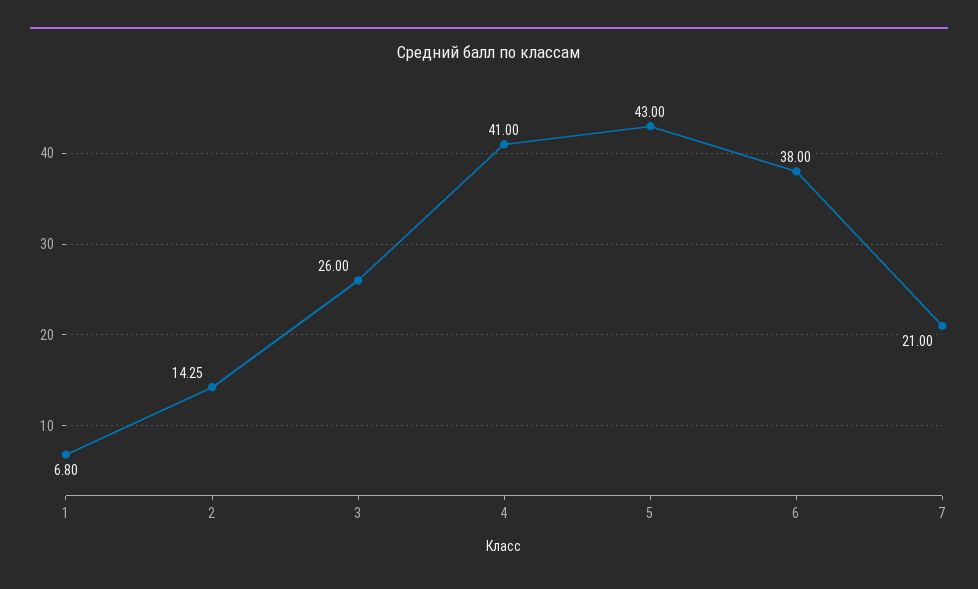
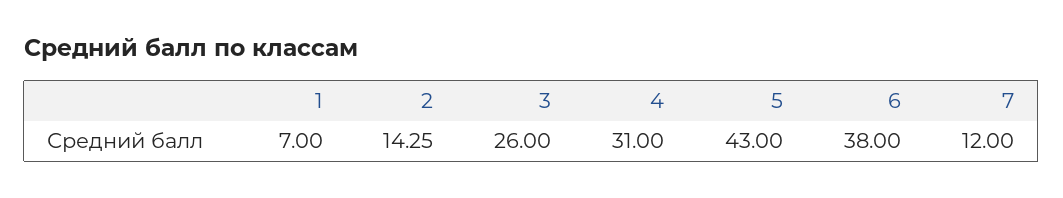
1: 6.8 -> 7
4: 41 -> 31
7: 21 -> 12

